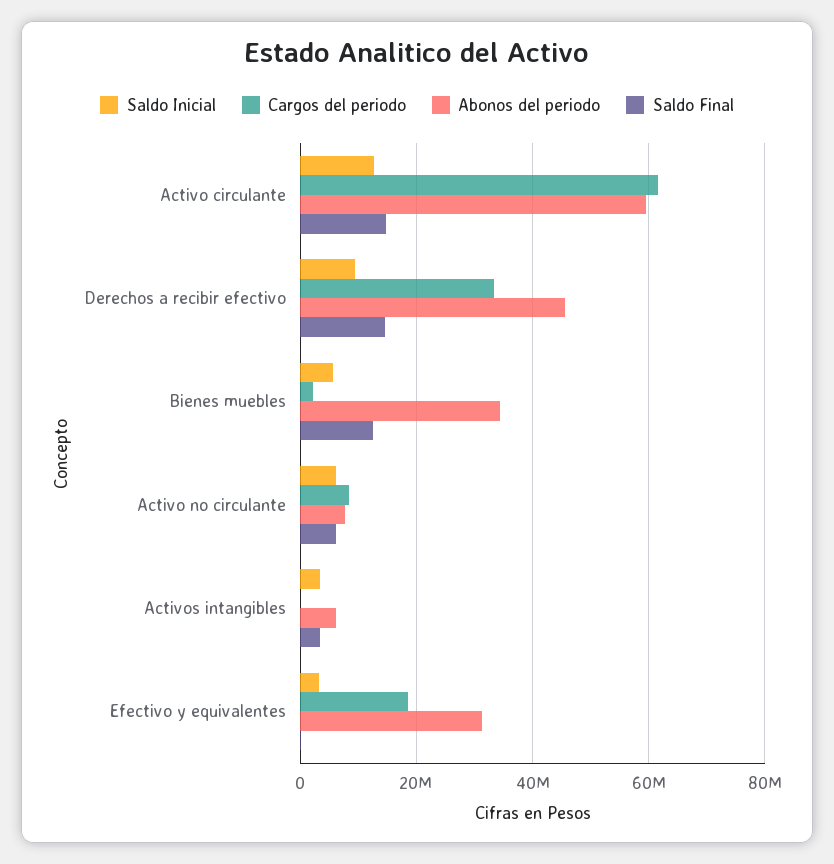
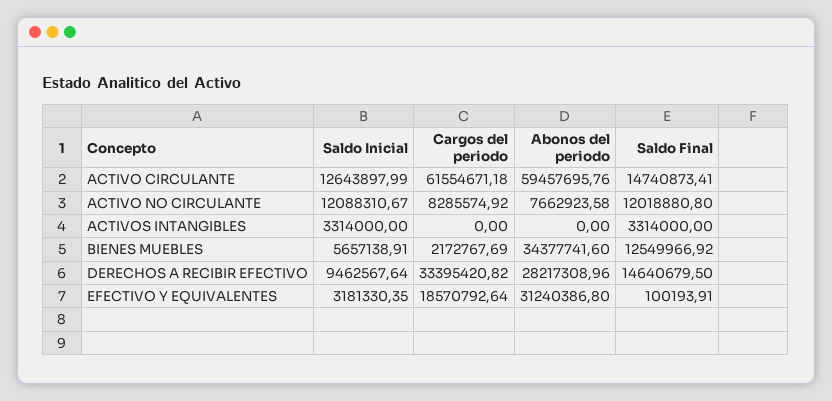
Abonos del periodo, Derechos a recibir efectivo: 46000000 -> 28217308.96
Saldo Inicial, Activo no circulante: 6000000 -> 12088310.67
Saldo Final, Activo no circulante: 6000000 -> 12018880.8
Abonos del periodo, Activos intangibles: 6000000 -> 0

